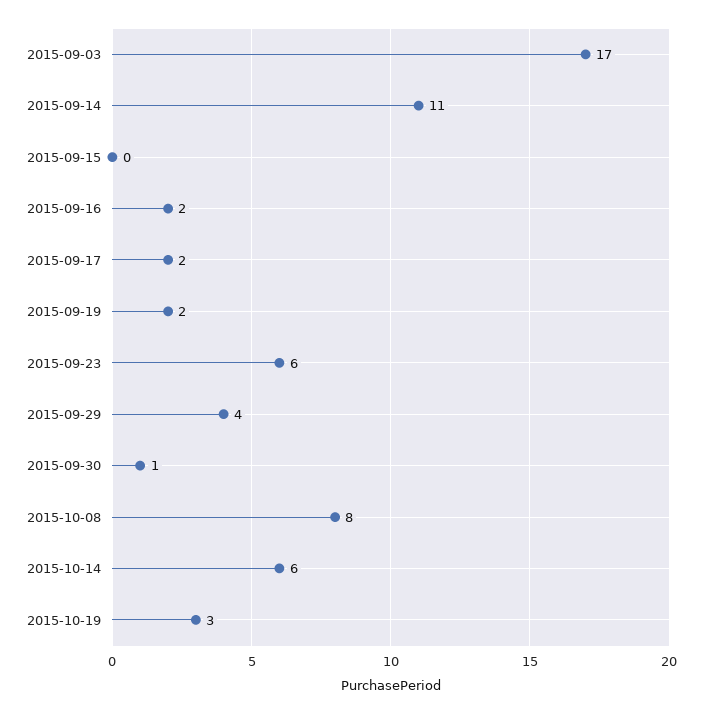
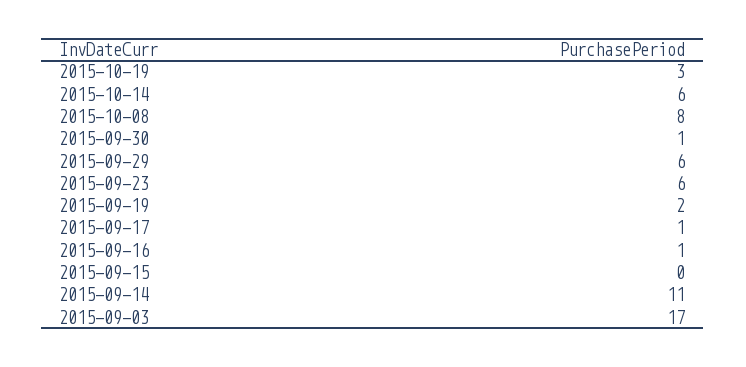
2015-09-16: 2 -> 1
2015-09-17: 2 -> 1
2015-09-29: 4 -> 6

